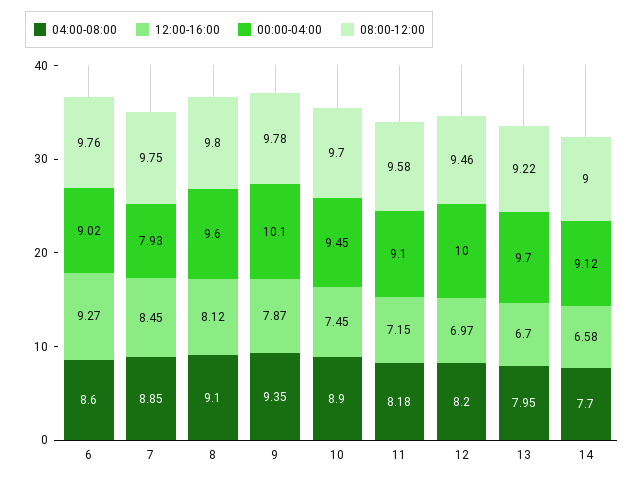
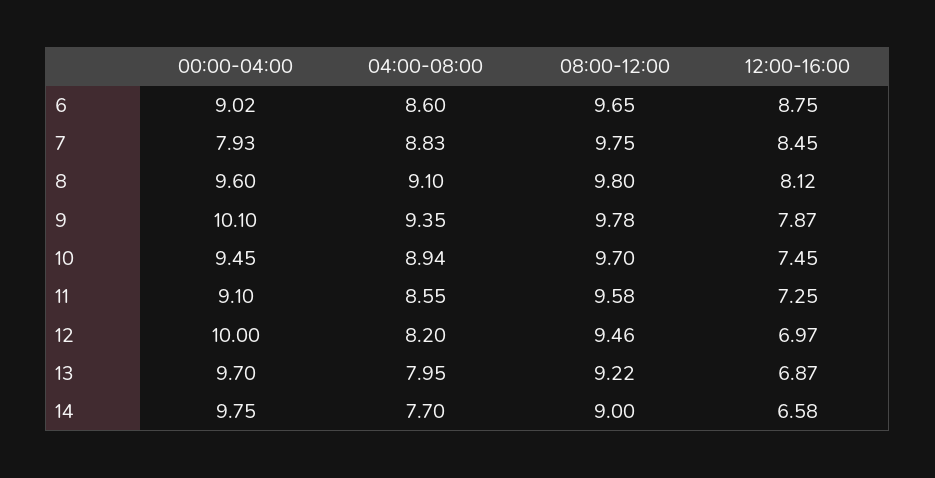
12:00-16:00, 6: 9.27 -> 8.75
08:00-12:00, 6: 9.76 -> 9.65
04:00-08:00, 7: 8.85 -> 8.83
04:00-08:00, 10: 8.9 -> 8.94
04:00-08:00, 11: 8.18 -> 8.55
12:00-16:00, 11: 7.15 -> 7.25
12:00-16:00, 13: 6.7 -> 6.87
00:00-04:00, 14: 9.12 -> 9.75

